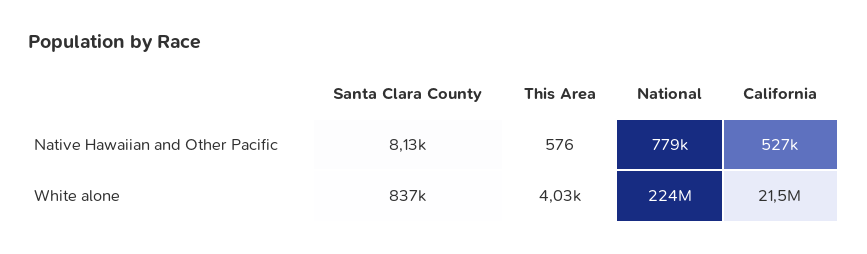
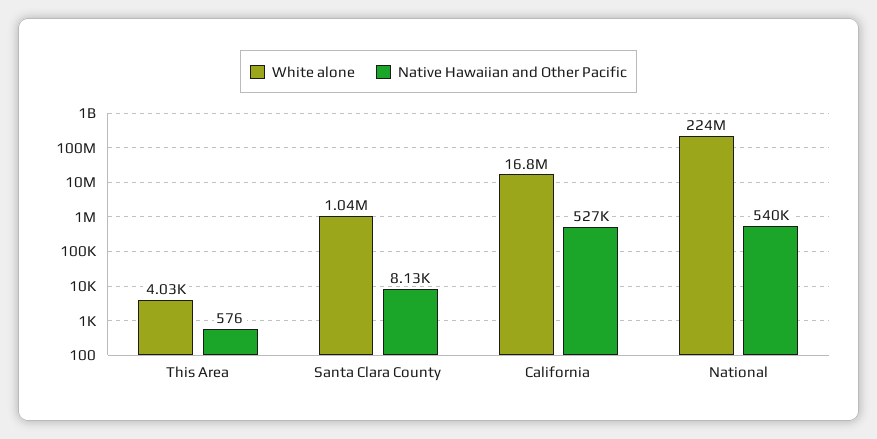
Native Hawaiian and Other Pacific, National: 779000 -> 540000
White alone, Santa Clara County: 837000 -> 1040000
White alone, California: 21500000 -> 16800000

